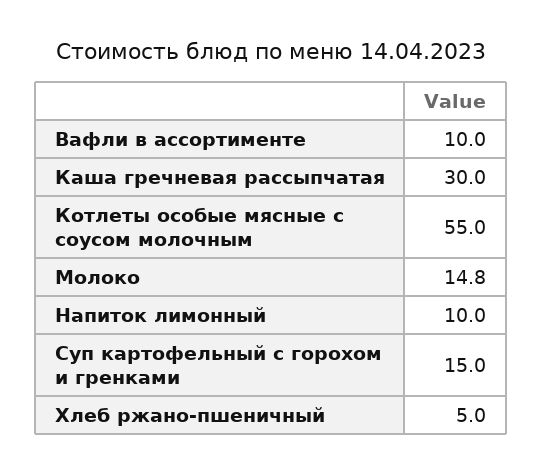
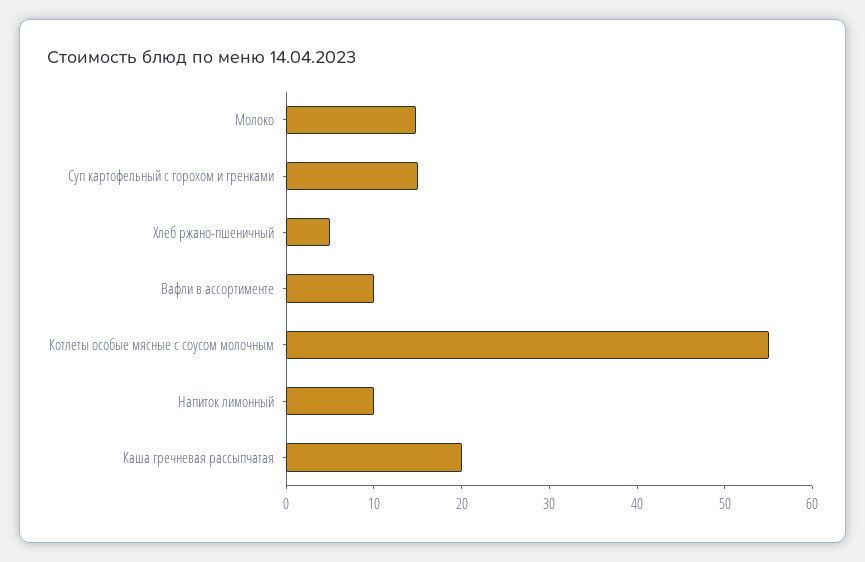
Каша гречневая рассыпчатая: 30 -> 20

